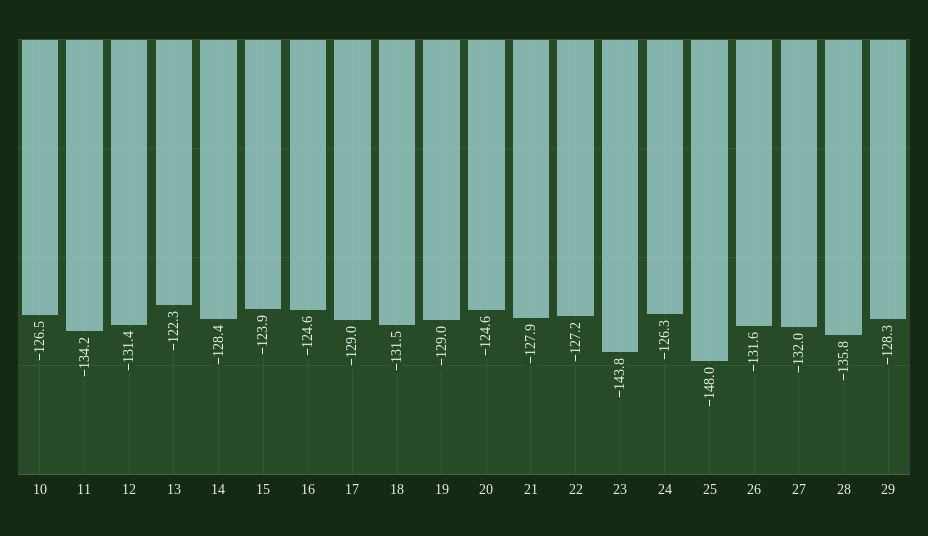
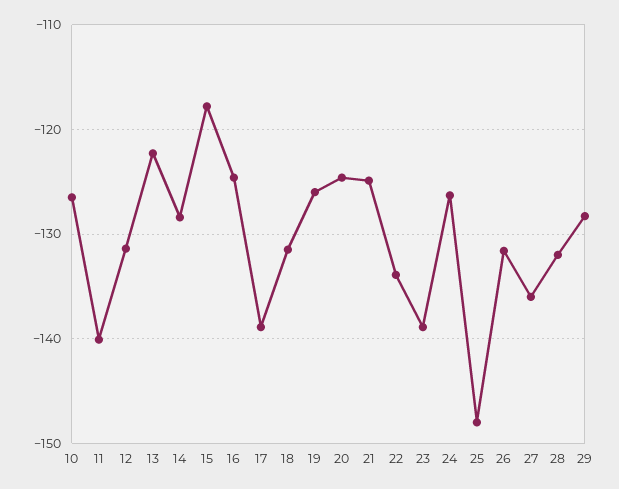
11: -134.2 -> -140
15: -123.9 -> -118
17: -129 -> -139
19: -129 -> -126
21: -127.9 -> -125
22: -127.2 -> -134
23: -143.8 -> -139
27: -132 -> -136
28: -135.8 -> -132

